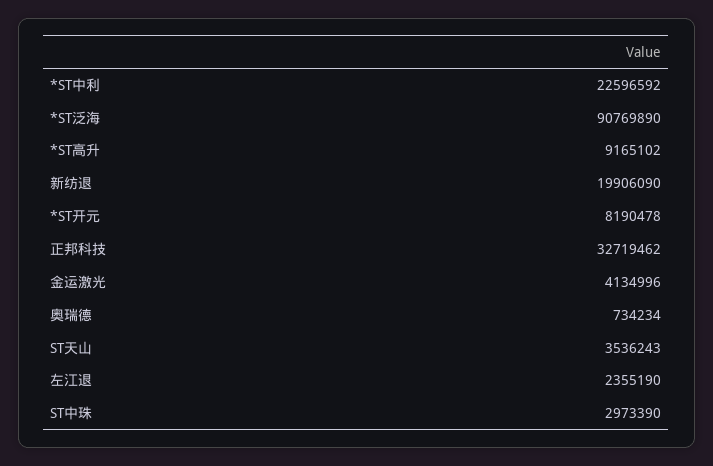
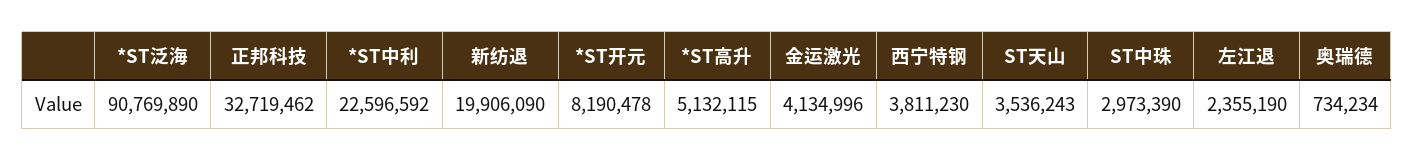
*ST高升: 9165102 -> 5132115
西宁特钢: none -> 3811230

